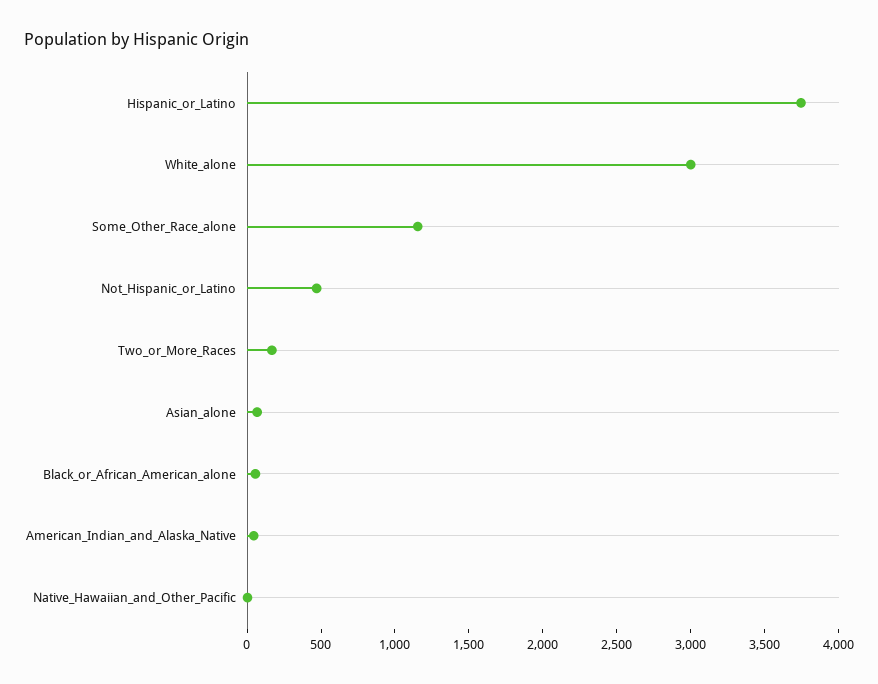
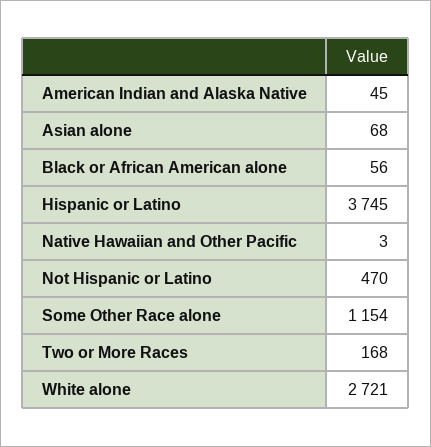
White_alone: 3000 -> 2721

